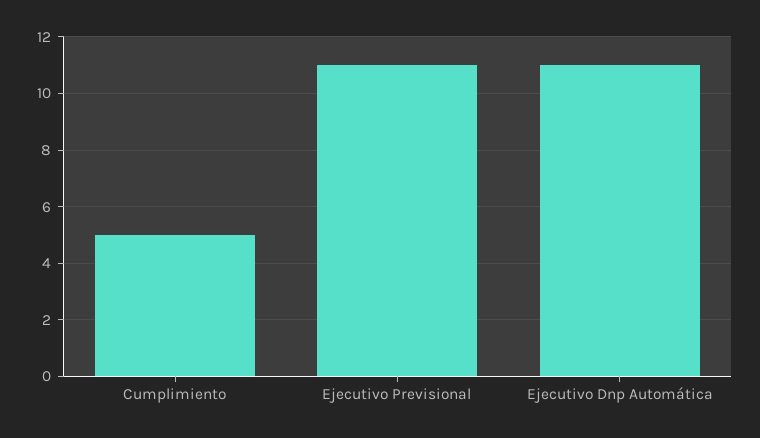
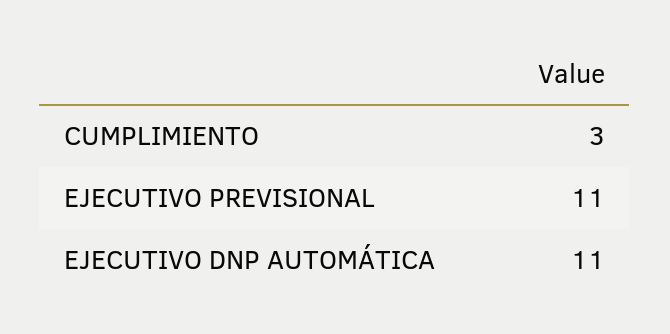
Cumplimiento: 5 -> 3

